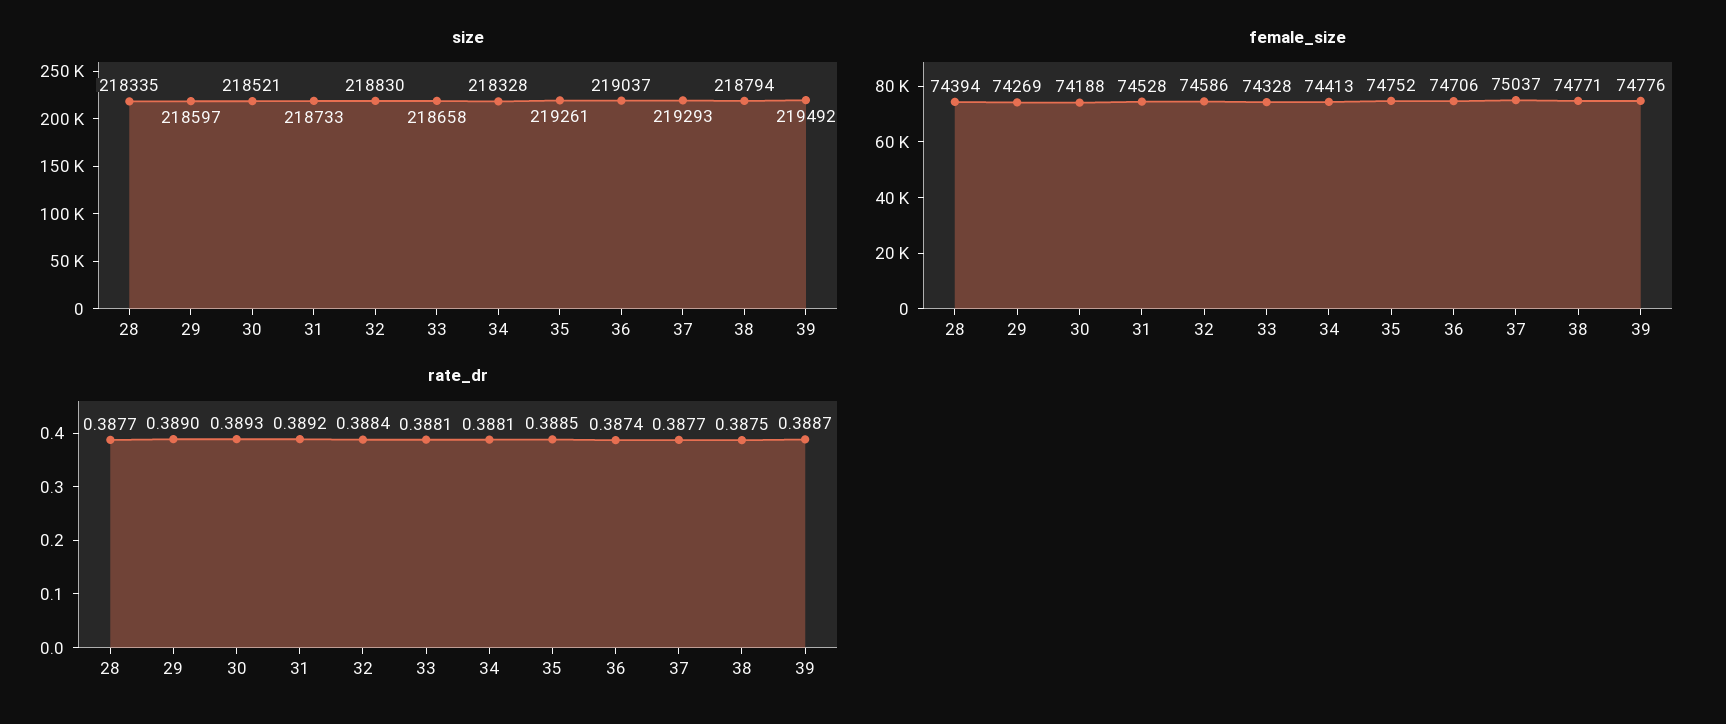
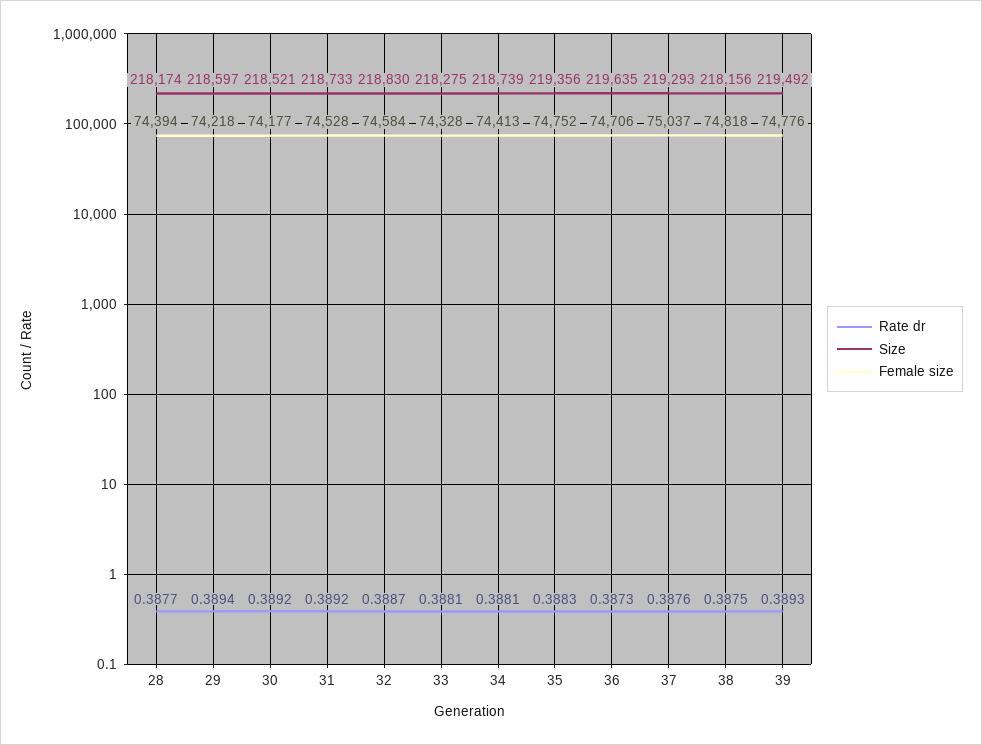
size, 28: 218335 -> 218174
size, 33: 218658 -> 218275
size, 34: 218328 -> 218739
size, 35: 219261 -> 219356
size, 36: 219037 -> 219635
size, 38: 218794 -> 218156
female_size, 29: 74269 -> 74218
female_size, 30: 74188 -> 74177
female_size, 32: 74586 -> 74584
female_size, 38: 74771 -> 74818
rate_dr, 29: 0.389 -> 0.3894
rate_dr, 30: 0.3893 -> 0.3892
rate_dr, 32: 0.3884 -> 0.3887
rate_dr, 35: 0.3885 -> 0.3883
rate_dr, 36: 0.3874 -> 0.3873
rate_dr, 37: 0.3877 -> 0.3876
rate_dr, 39: 0.3887 -> 0.3893

